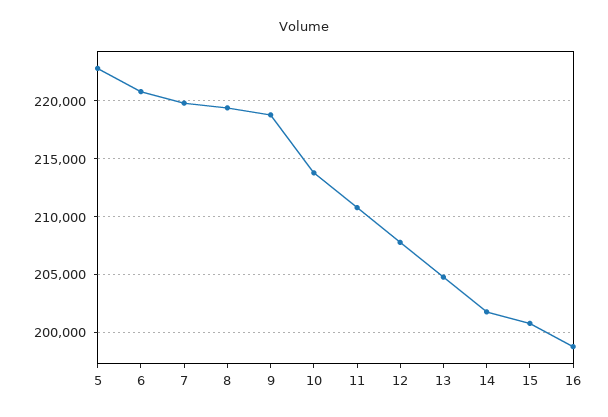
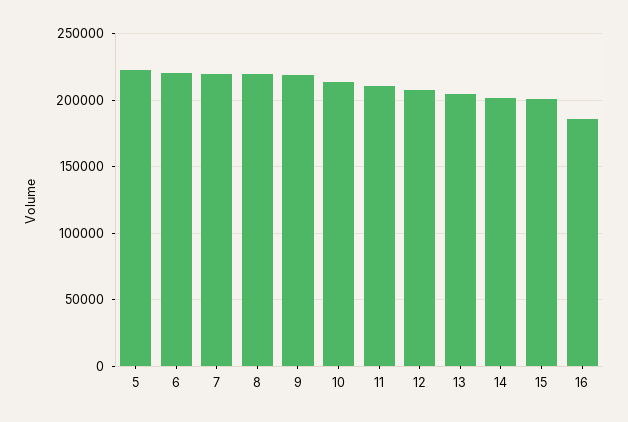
16: 199000 -> 185000

